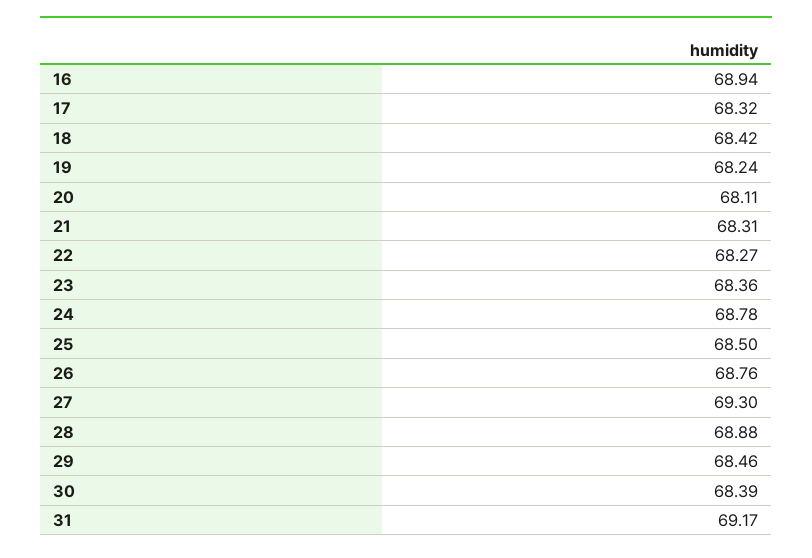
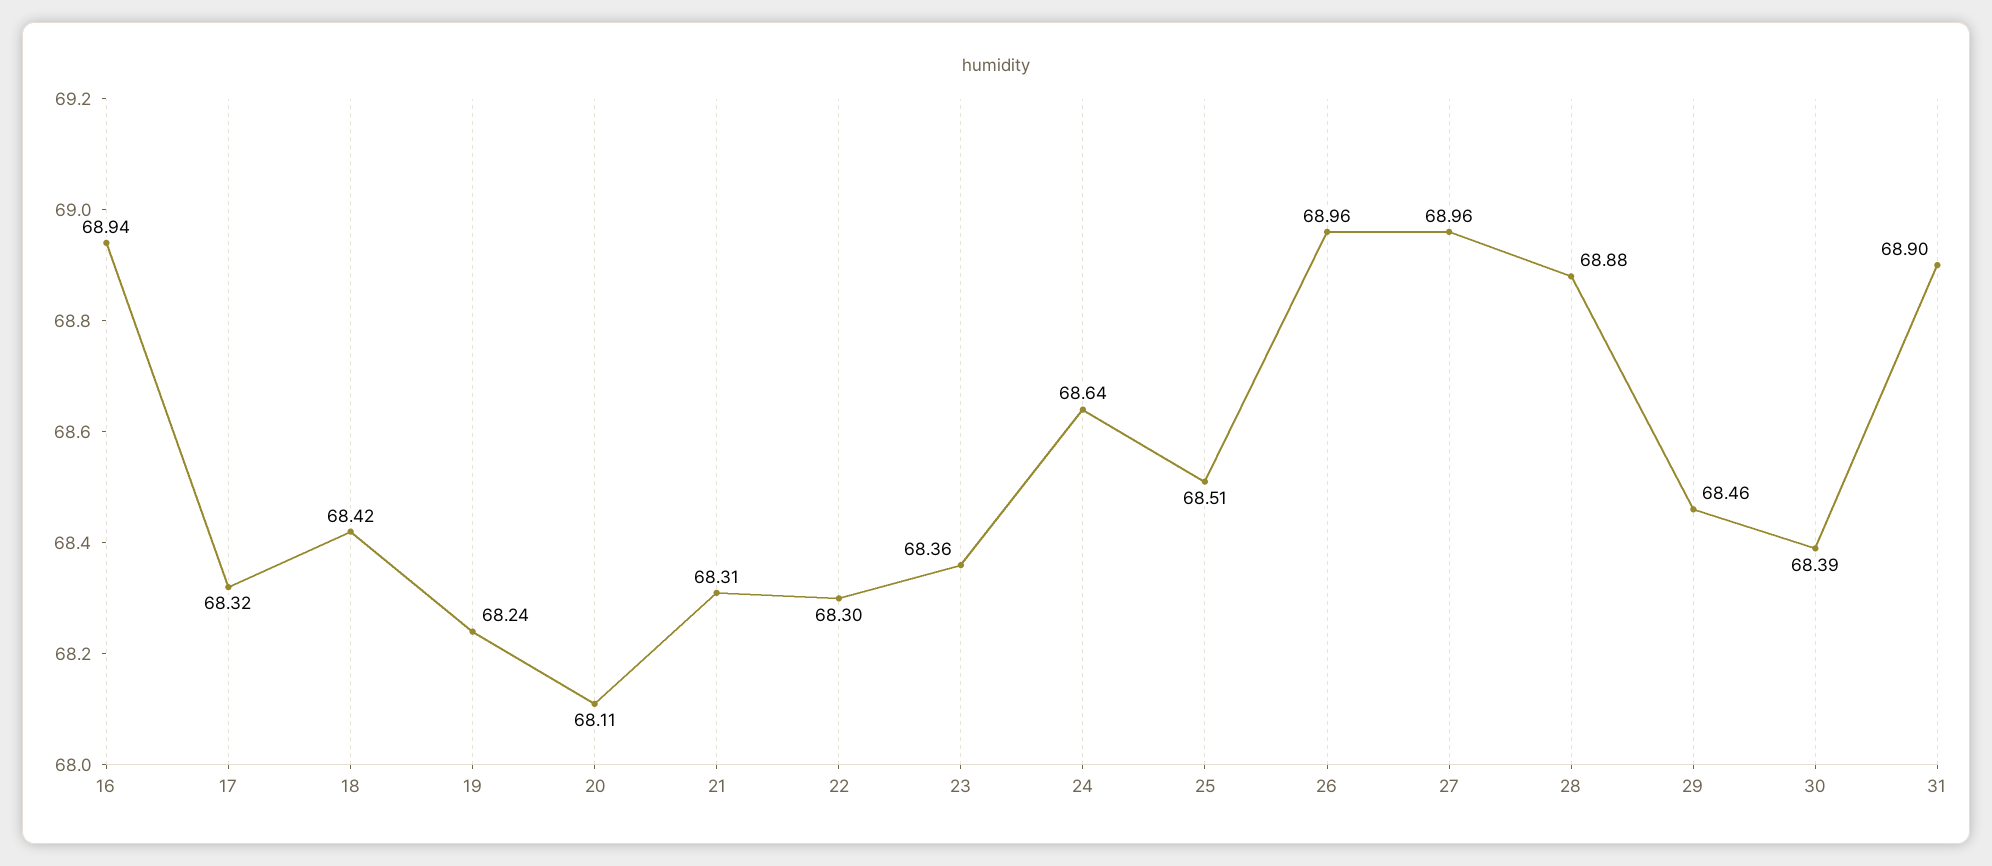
22: 68.27 -> 68.3
24: 68.78 -> 68.64
25: 68.5 -> 68.51
26: 68.76 -> 68.96
27: 69.3 -> 68.96
31: 69.17 -> 68.9

